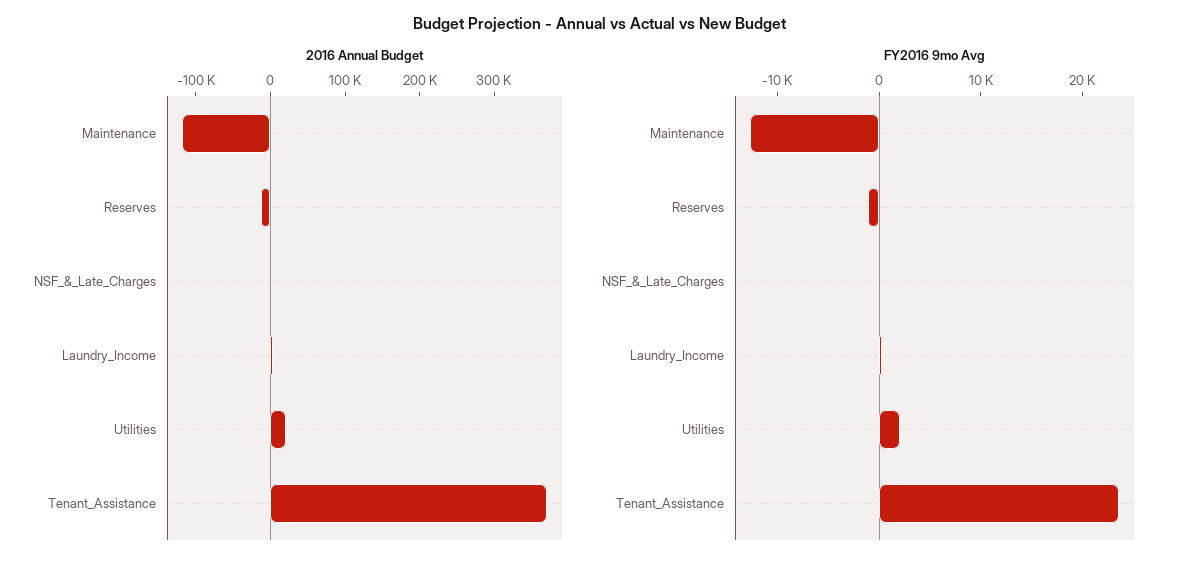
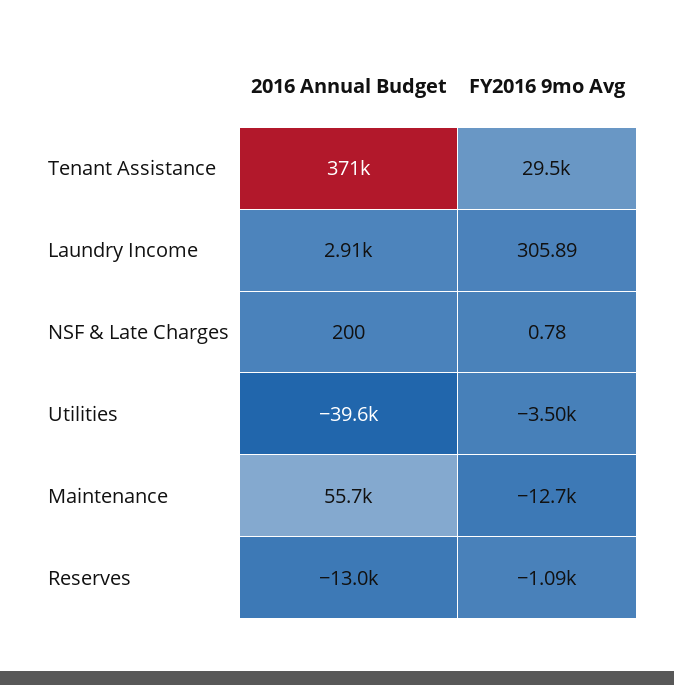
2016 Annual Budget, Maintenance: -120000 -> 55700
2016 Annual Budget, Utilities: 20000 -> -39600
FY2016 9mo Avg, Utilities: 2000 -> -3500
FY2016 9mo Avg, Tenant_Assistance: 24000 -> 29500

